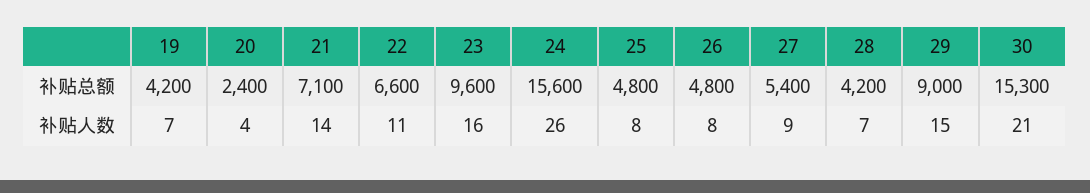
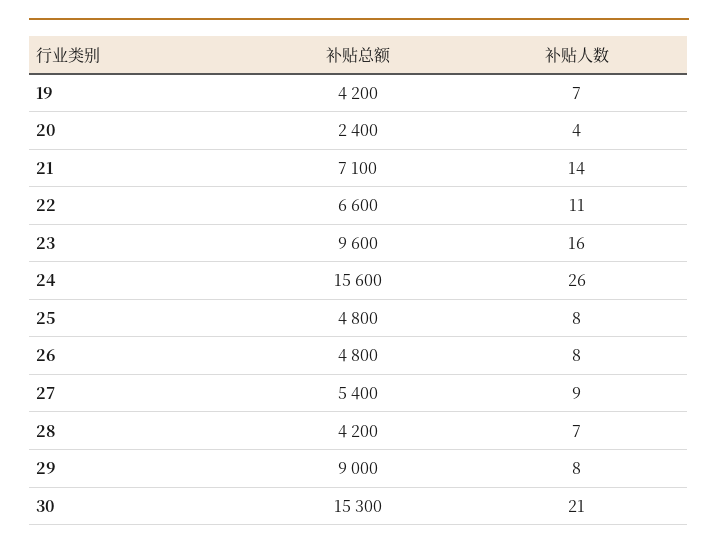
29, 补贴人数: 15 -> 8

